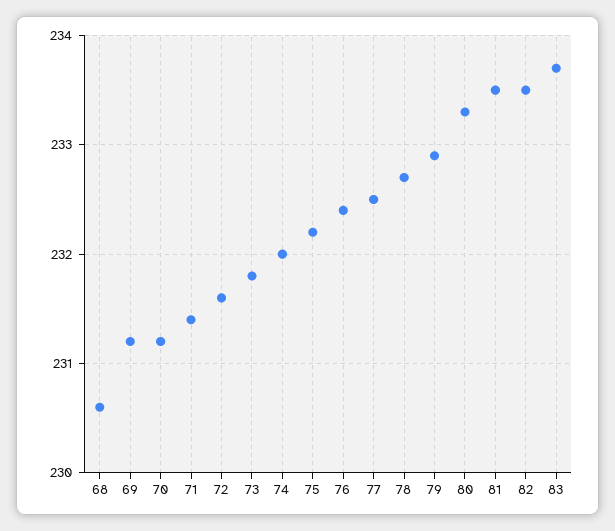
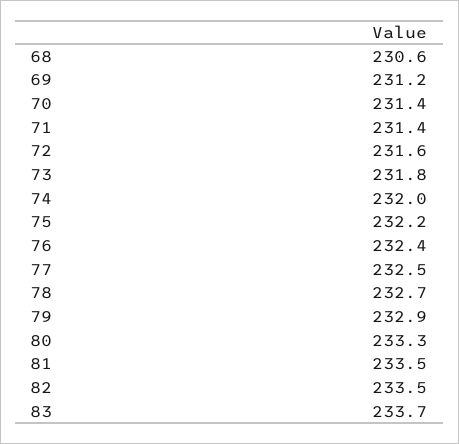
70: 231.2 -> 231.4

